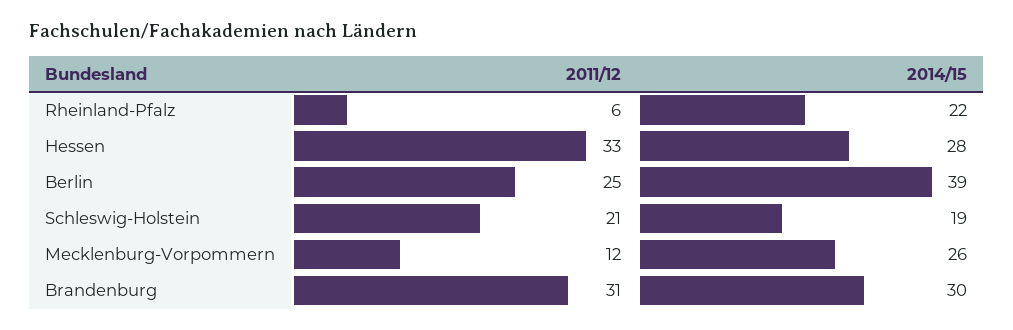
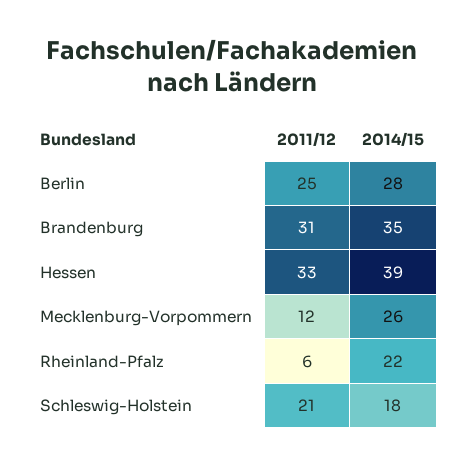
2014/15, Hessen: 28 -> 39
2014/15, Berlin: 39 -> 28
2014/15, Schleswig-Holstein: 19 -> 18
2014/15, Brandenburg: 30 -> 35

